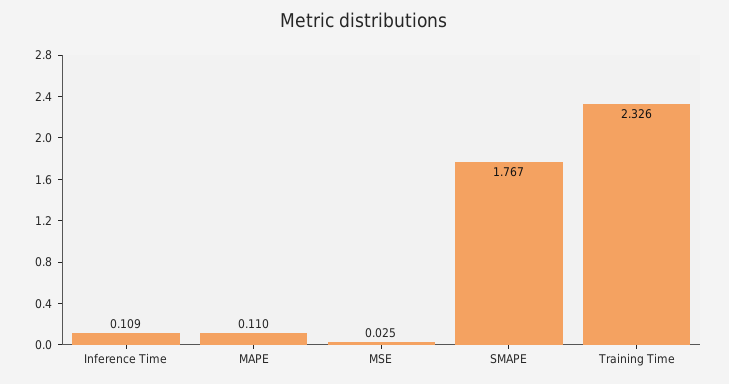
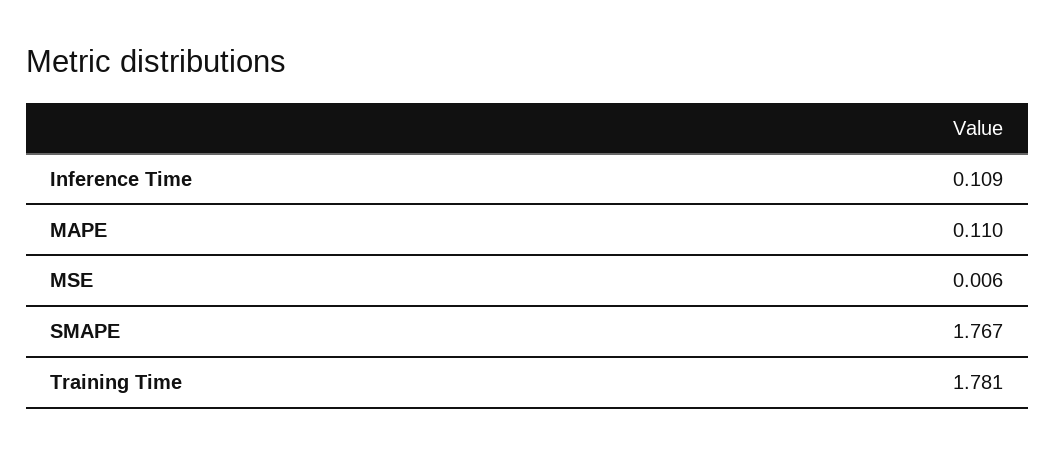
MSE: 0.025 -> 0.006
Training Time: 2.326 -> 1.781

